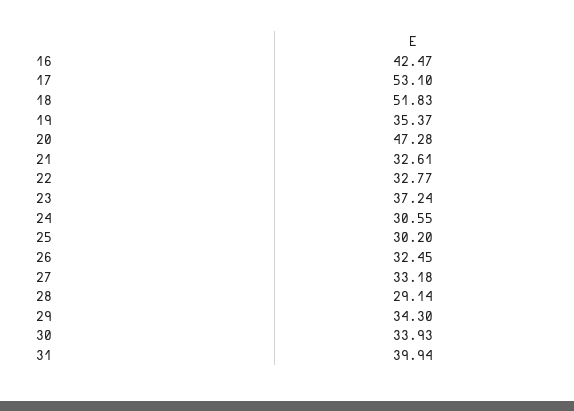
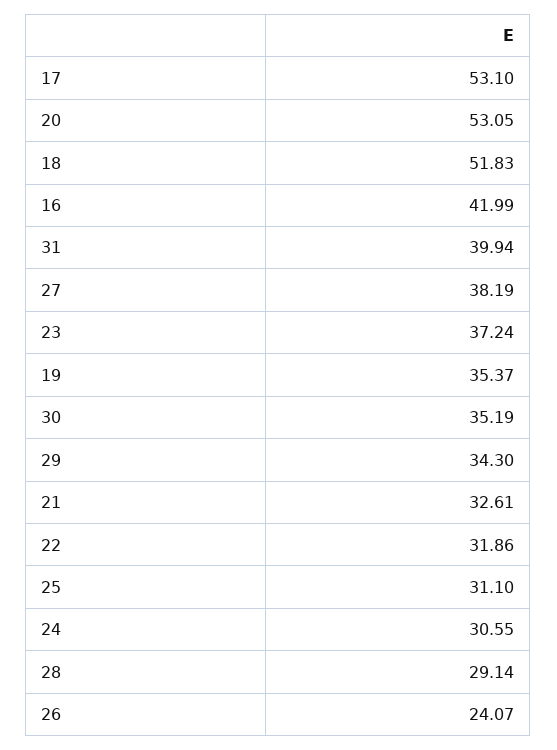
16: 42.47 -> 41.99
20: 47.28 -> 53.05
22: 32.77 -> 31.86
25: 30.2 -> 31.1
26: 32.45 -> 24.07
27: 33.18 -> 38.19
30: 33.93 -> 35.19

